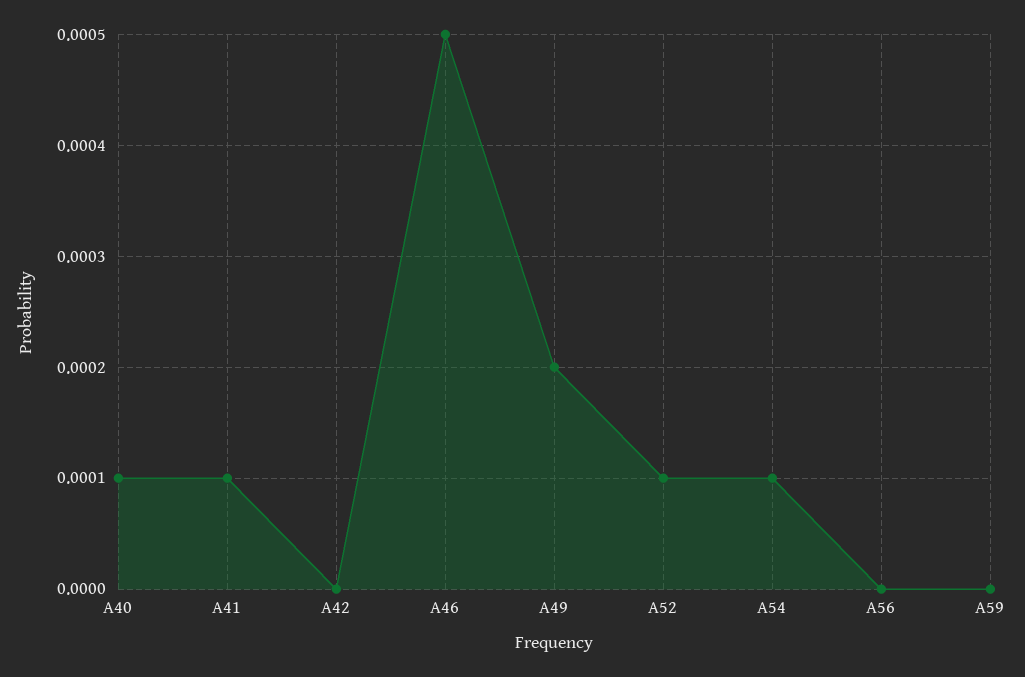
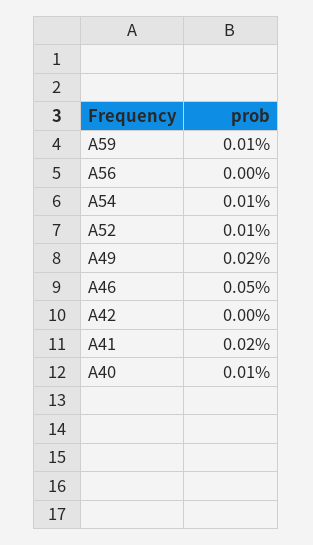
A41: 0.0001 -> 0.0002
A59: 0 -> 0.0001

